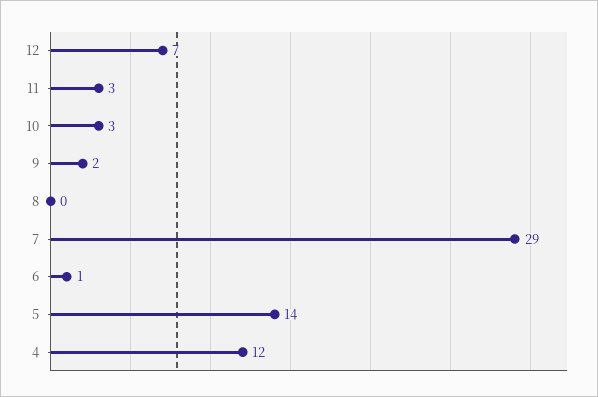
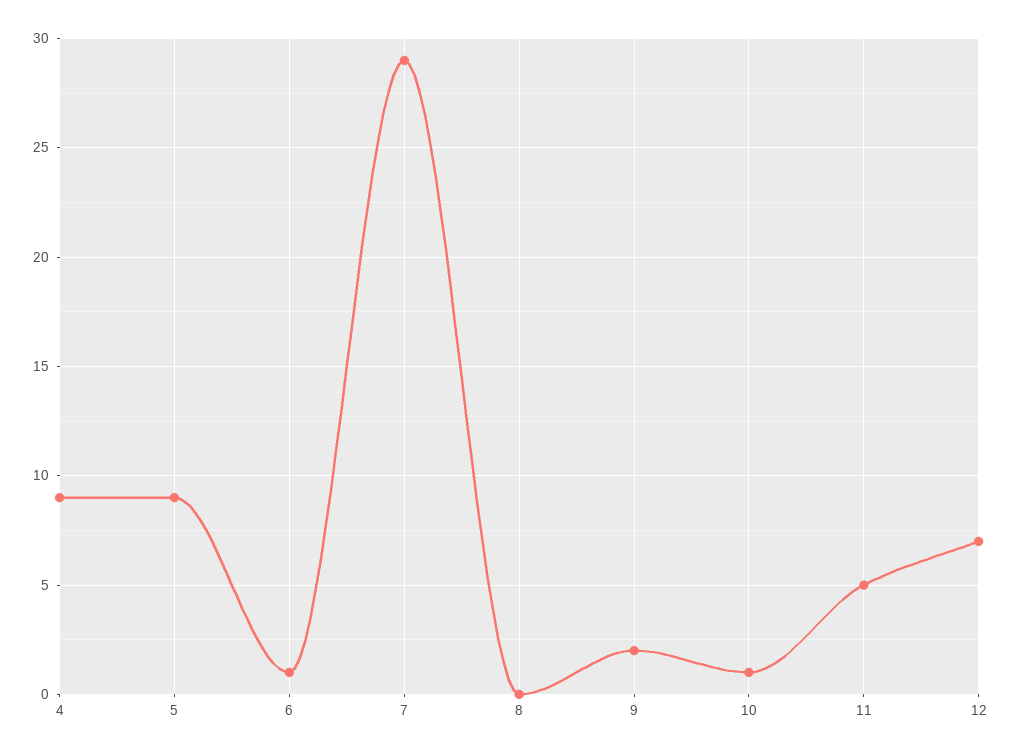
11: 3 -> 5
10: 3 -> 1
5: 14 -> 9
4: 12 -> 9

